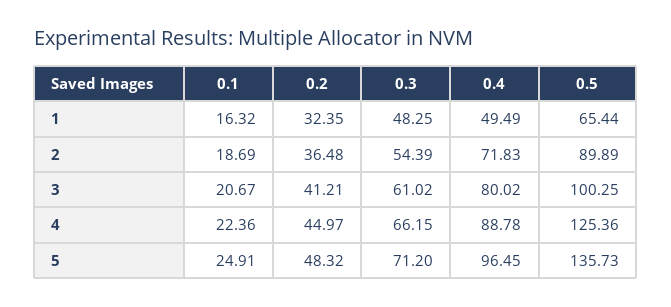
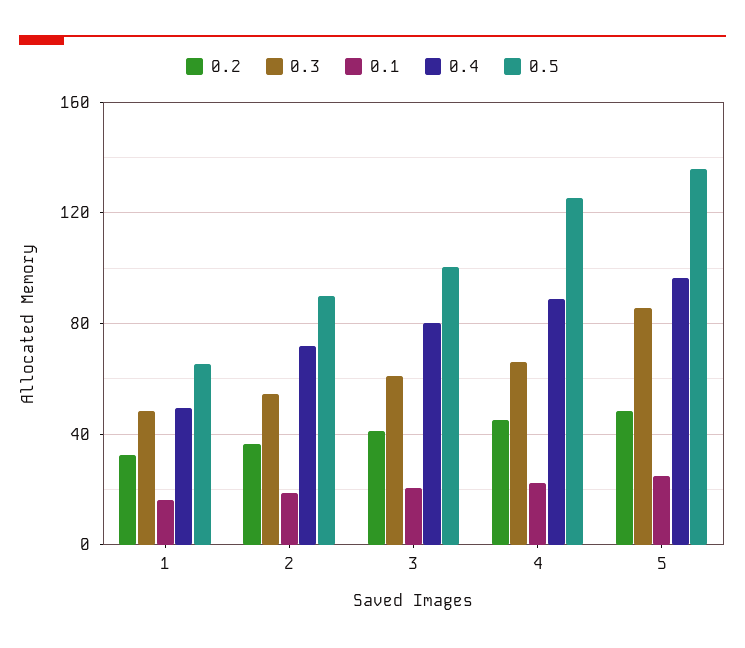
0.3, 5: 71.2 -> 85

